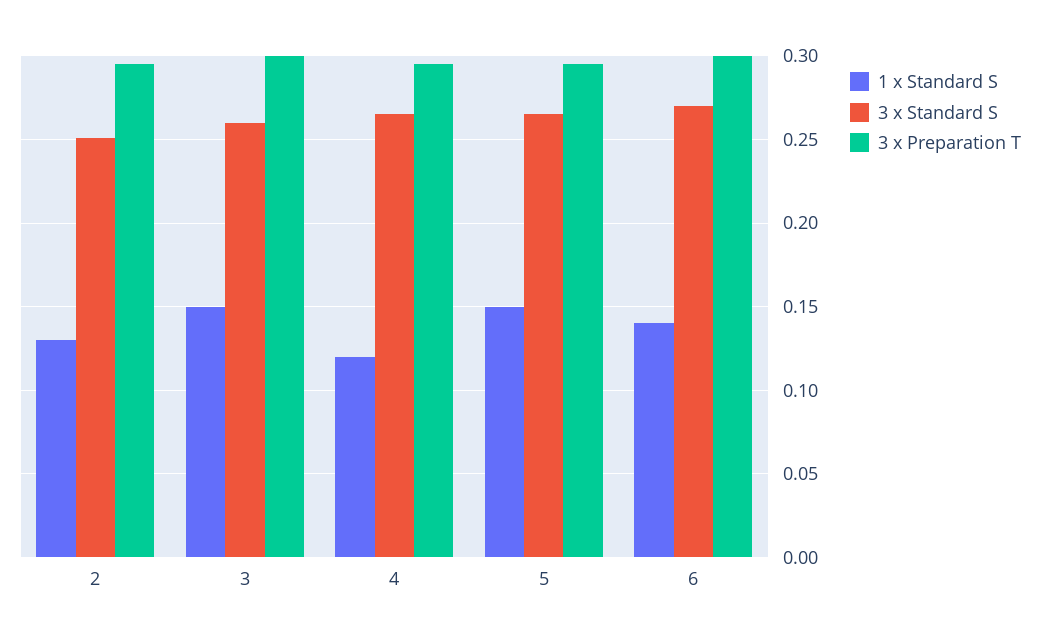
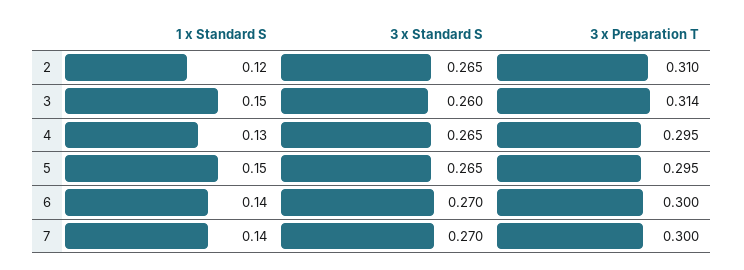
1 x Standard S, 2: 0.13 -> 0.12
3 x Standard S, 2: 0.25 -> 0.265
3 x Preparation T, 2: 0.295 -> 0.31
3 x Preparation T, 3: 0.3 -> 0.314
1 x Standard S, 4: 0.12 -> 0.13
1 x Standard S, 7: none -> 0.14
3 x Standard S, 7: none -> 0.27
3 x Preparation T, 7: none -> 0.3

